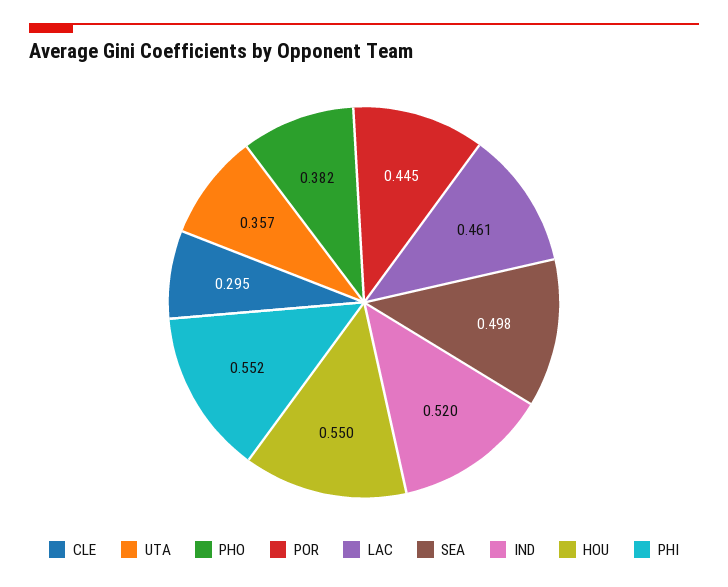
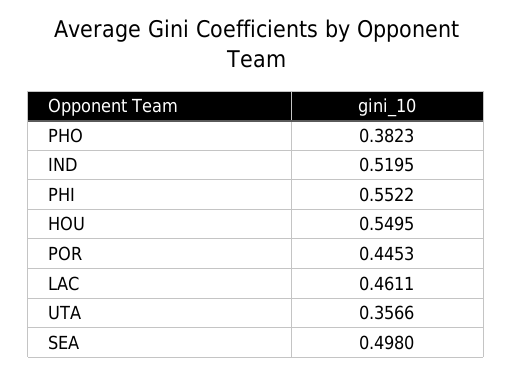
CLE: 0.295 -> none

